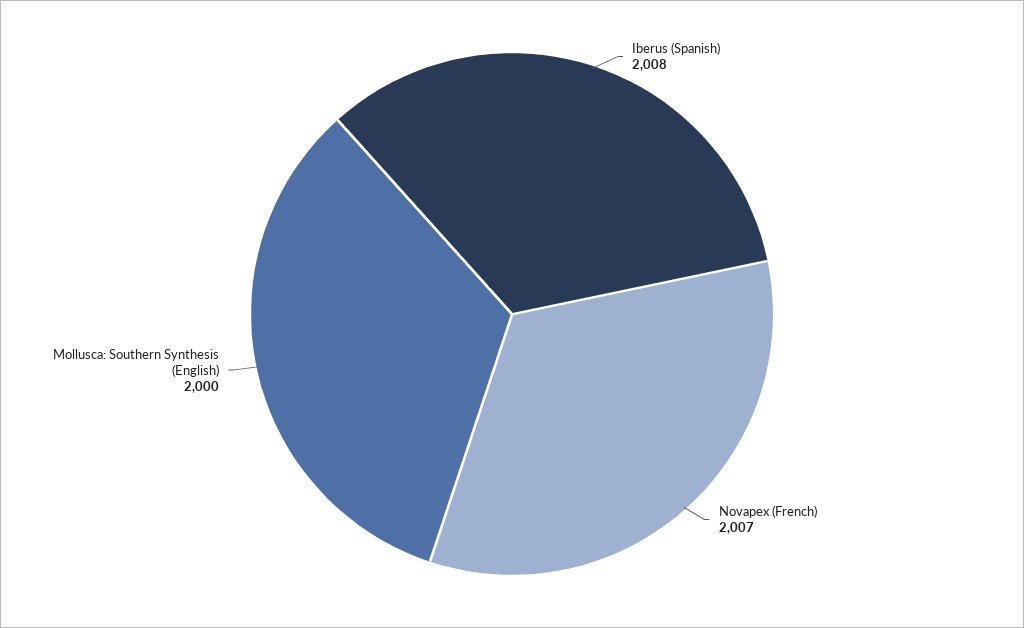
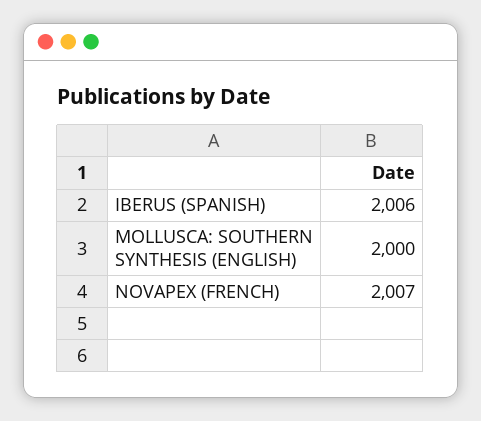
Iberus (Spanish): 2008 -> 2006

